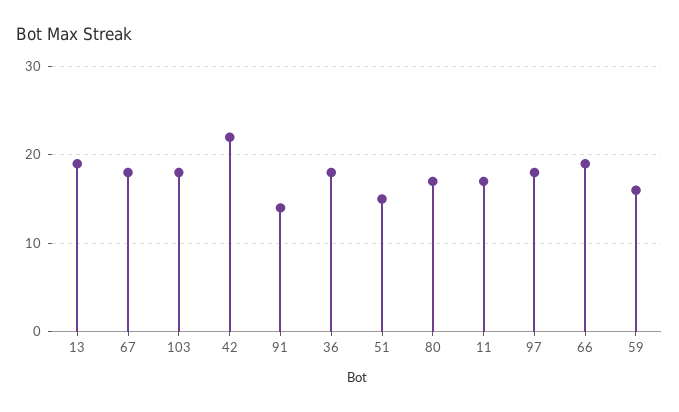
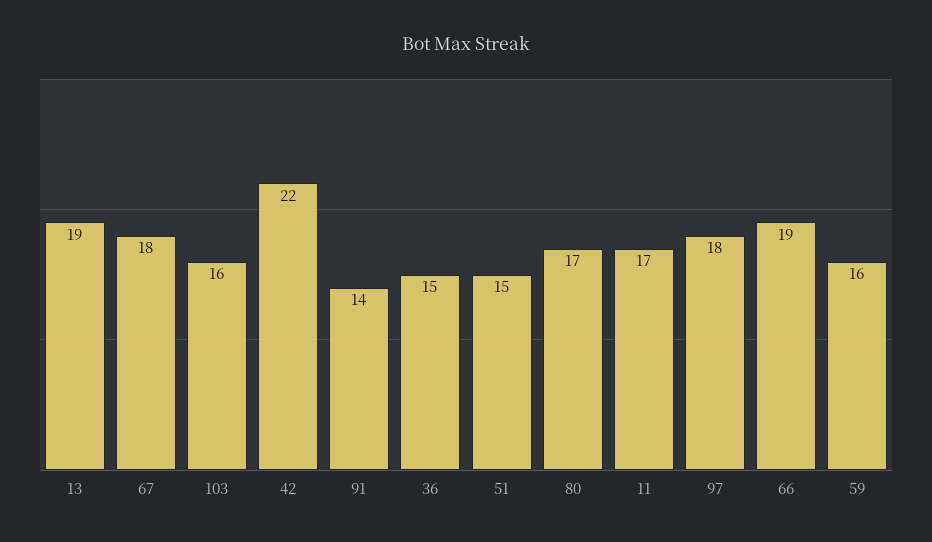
103: 18 -> 16
36: 18 -> 15

